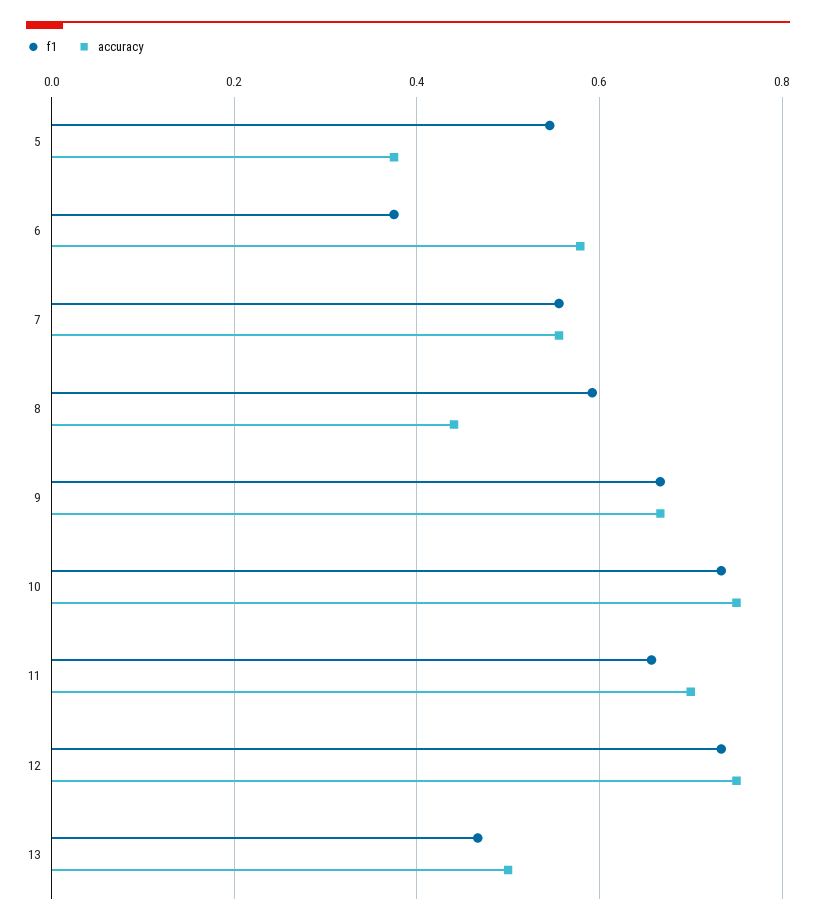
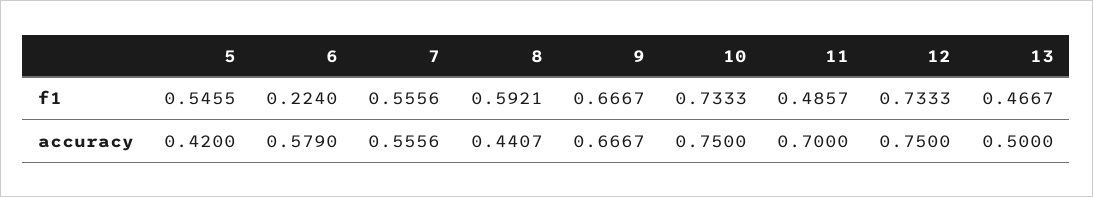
accuracy, 5: 0.38 -> 0.42
f1, 6: 0.38 -> 0.224
f1, 11: 0.66 -> 0.4857

